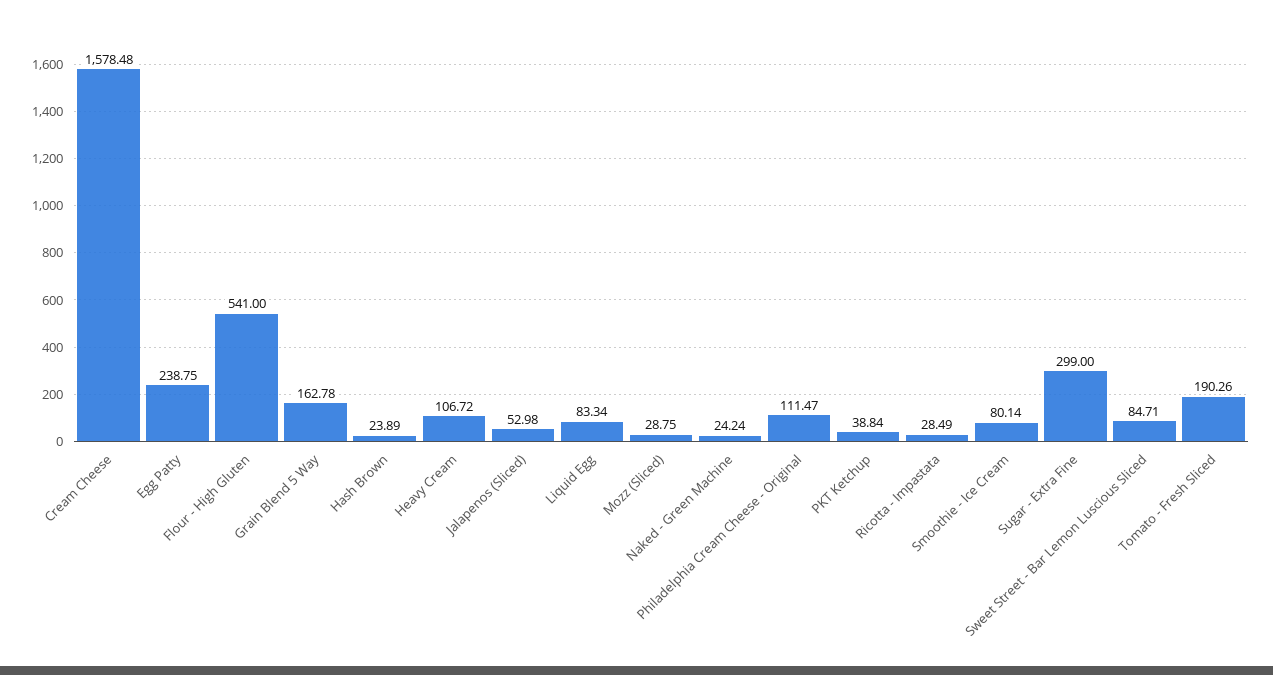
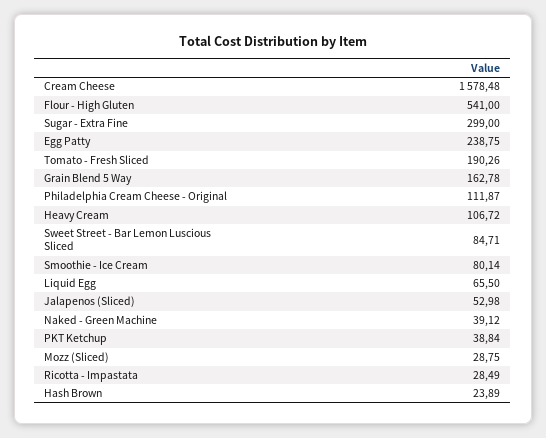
Liquid Egg: 83.34 -> 65.5
Naked - Green Machine: 24.24 -> 39.12
Philadelphia Cream Cheese - Original: 111.47 -> 111.87

